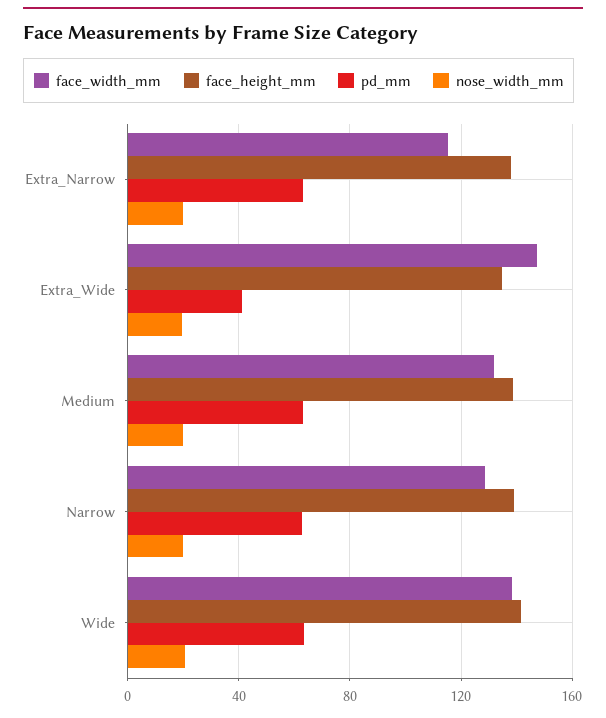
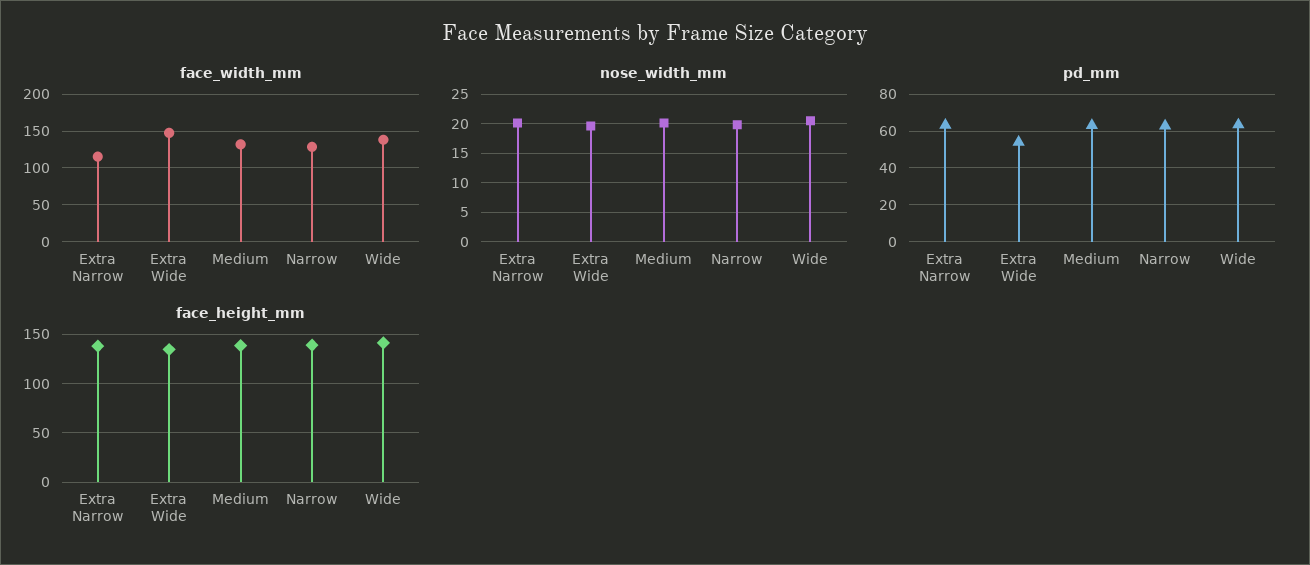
pd_mm, Extra_Wide: 40 -> 55

